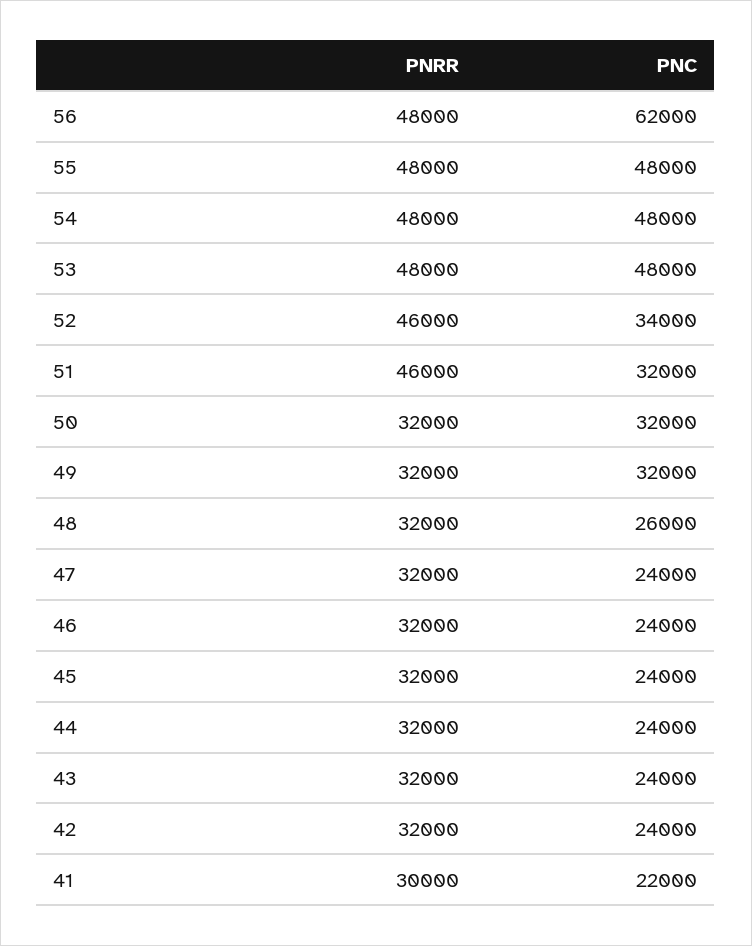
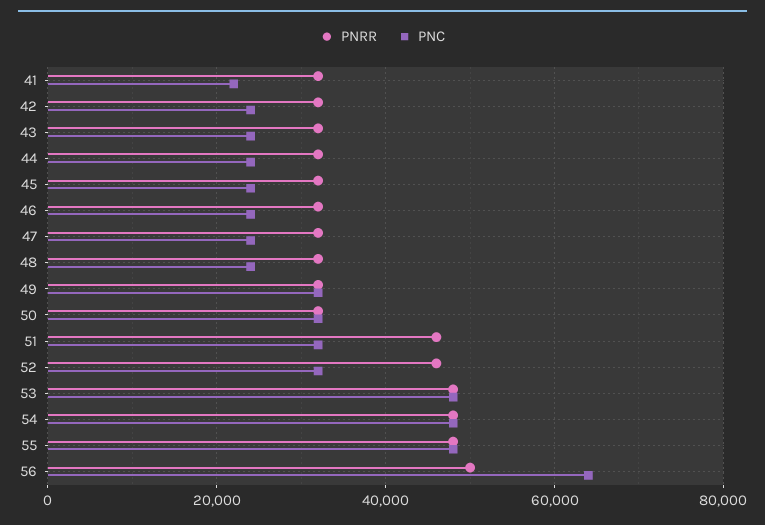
PNRR, 56: 48000 -> 50000
PNC, 56: 62000 -> 64000
PNC, 52: 34000 -> 32000
PNC, 48: 26000 -> 24000
PNRR, 41: 30000 -> 32000

